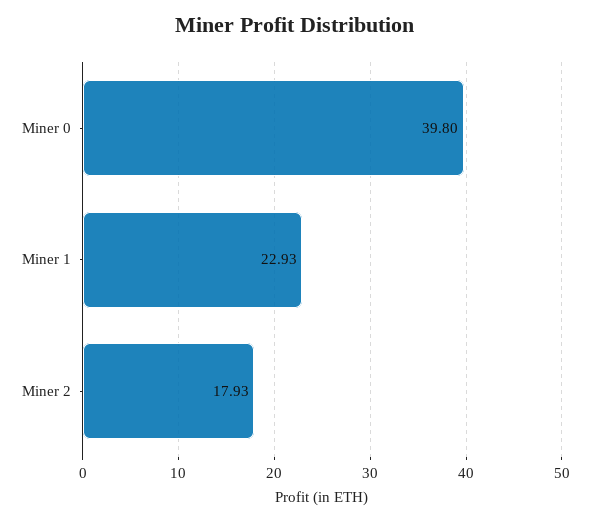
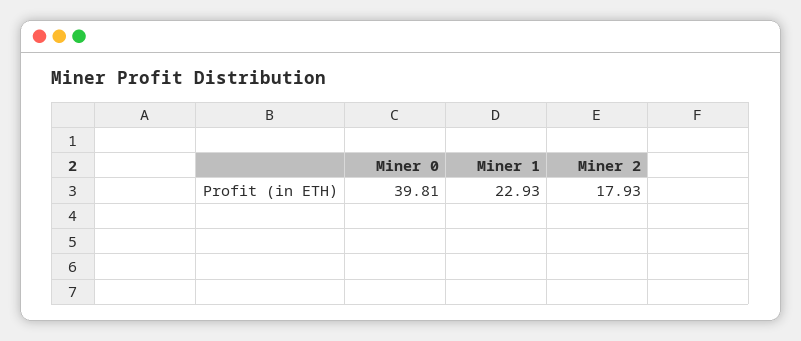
Miner 0: 39.8 -> 39.81

